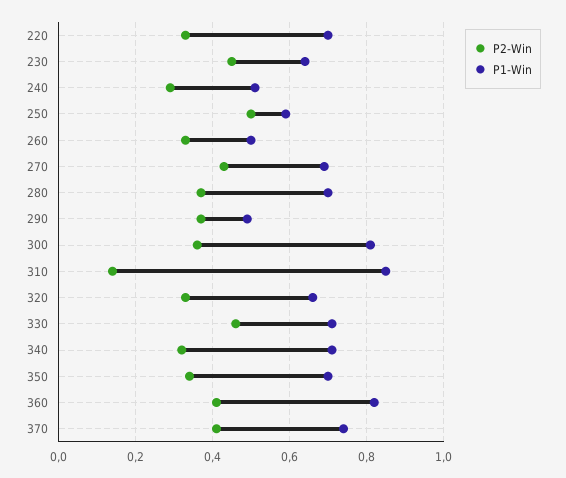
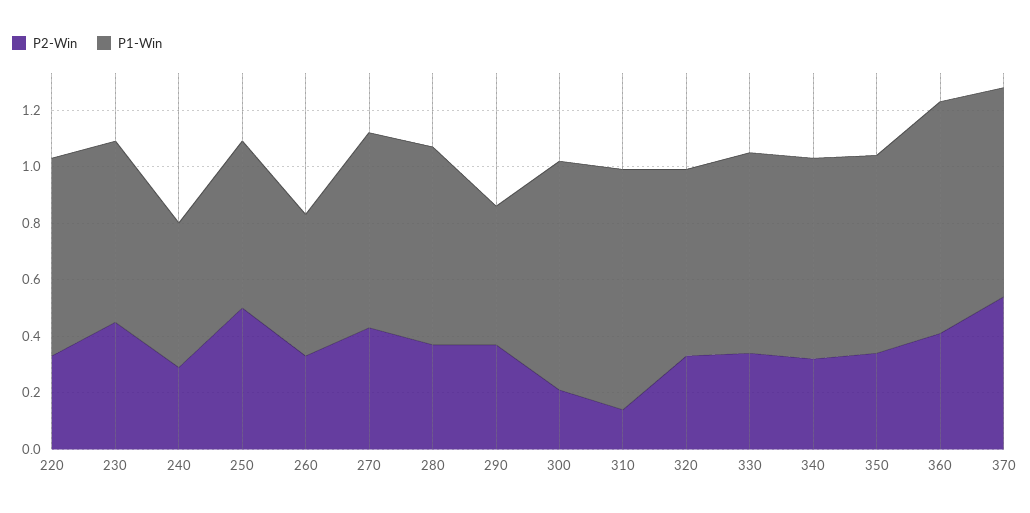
P2-Win, 300: 0.35 -> 0.2
P2-Win, 330: 0.45 -> 0.35
P2-Win, 370: 0.4 -> 0.55

